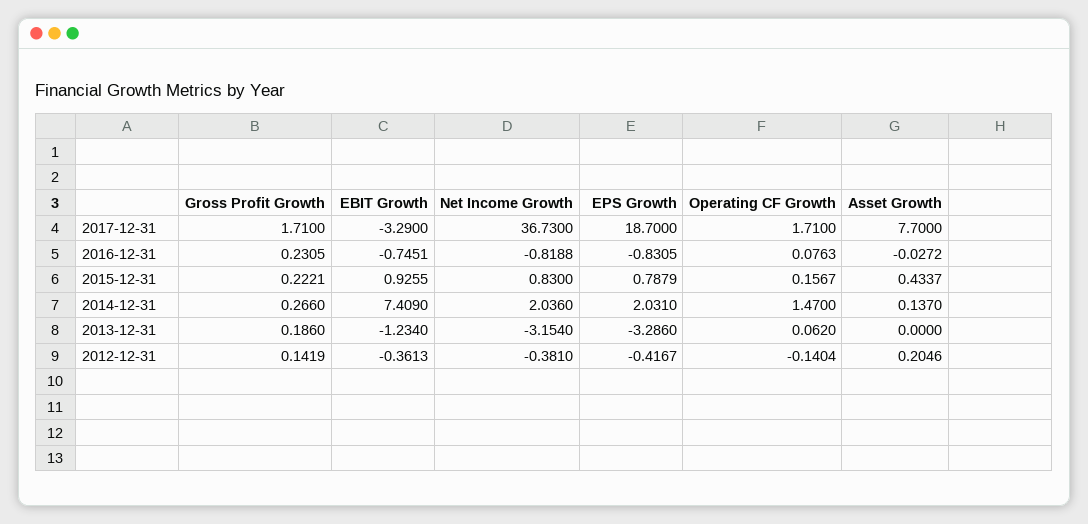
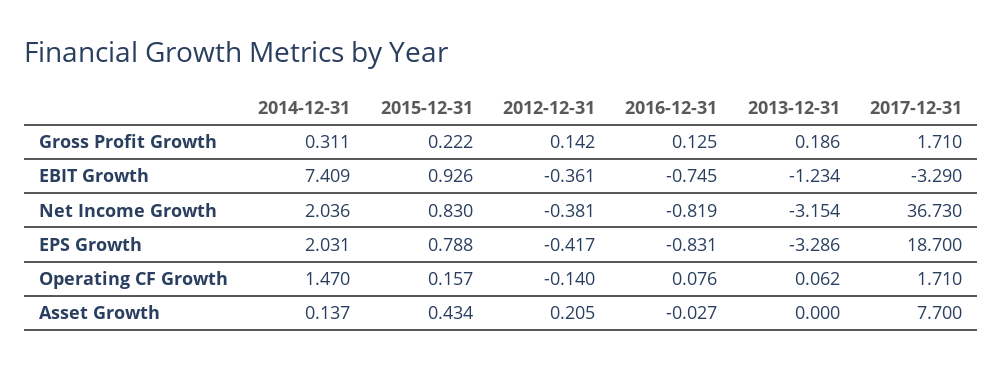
Gross Profit Growth, 2016-12-31: 0.2305 -> 0.125
Gross Profit Growth, 2014-12-31: 0.266 -> 0.311

